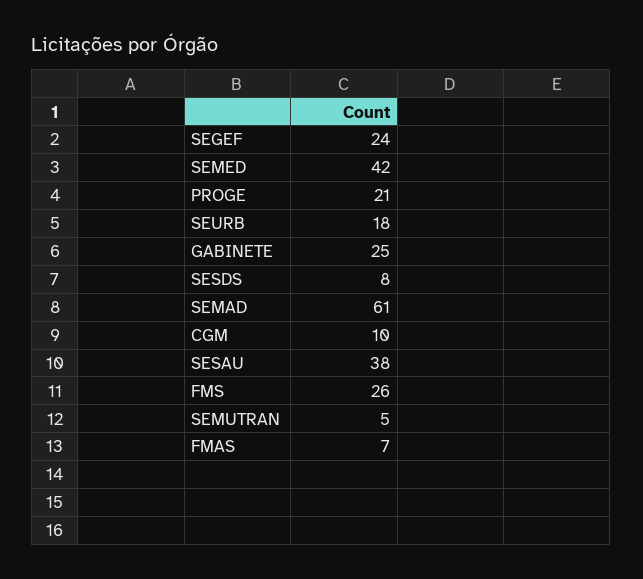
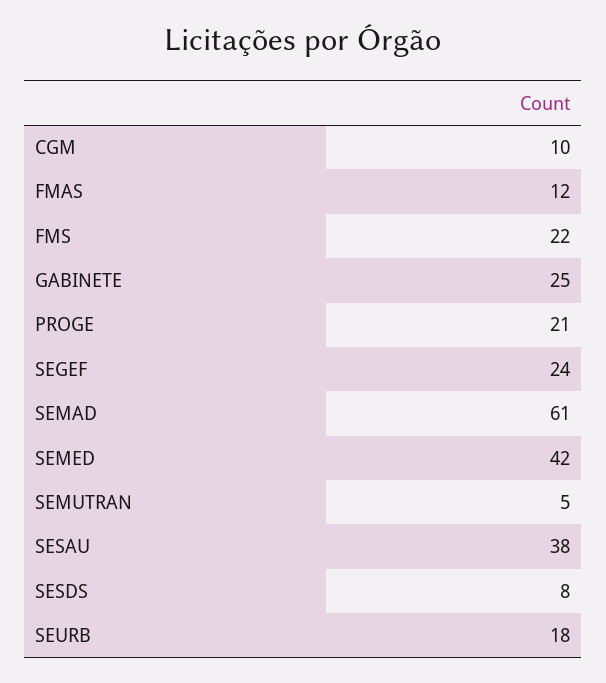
FMS: 26 -> 22
FMAS: 7 -> 12

